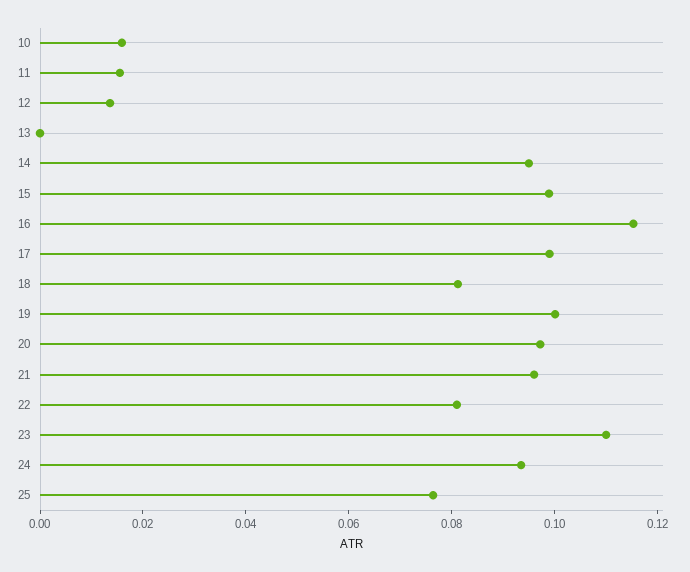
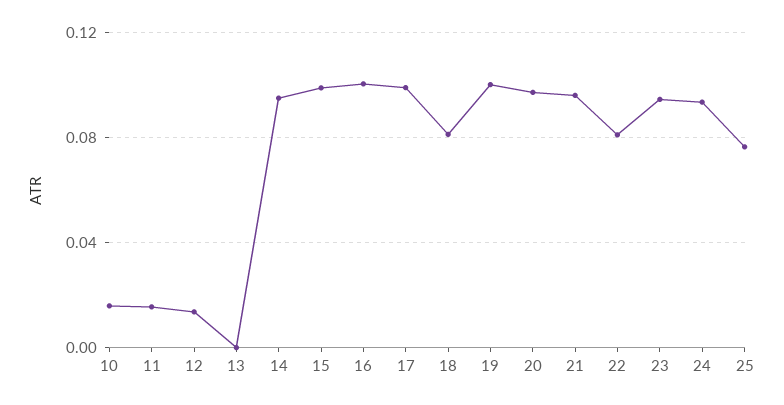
16: 0.115 -> 0.1
23: 0.11 -> 0.095

